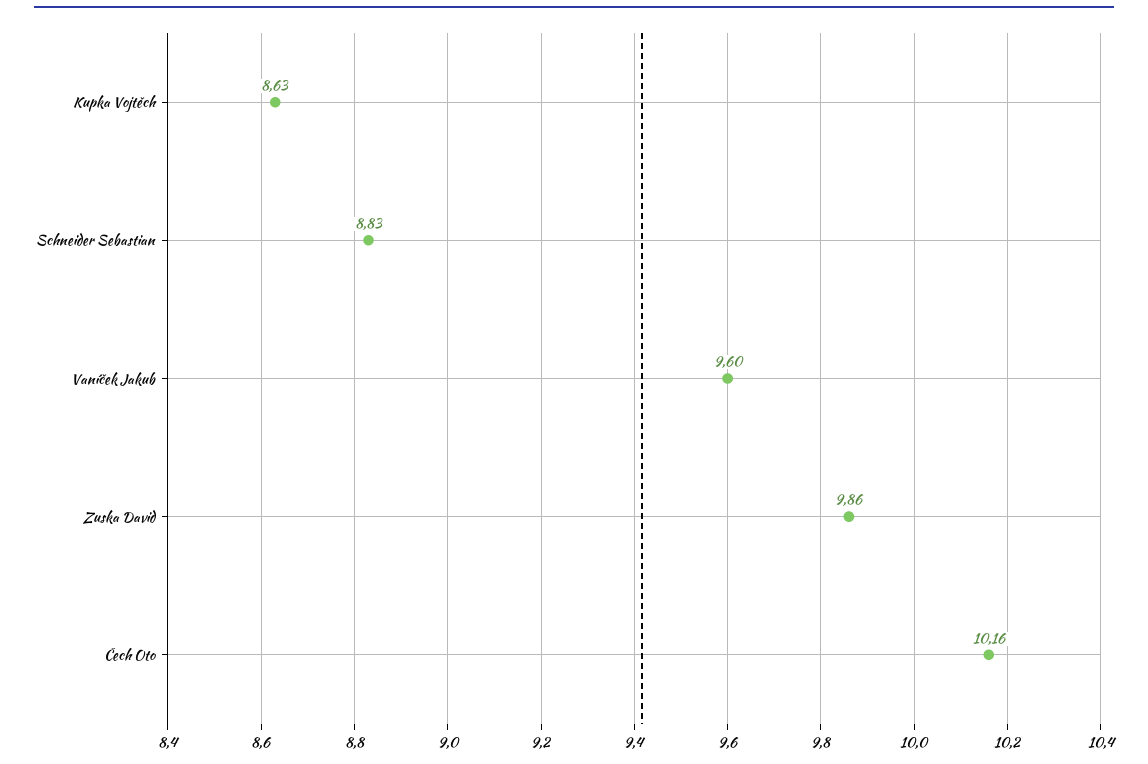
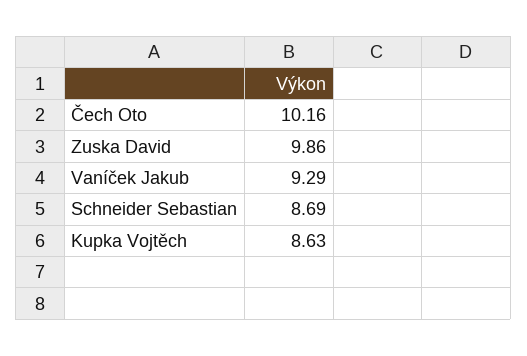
Schneider Sebastian: 8.83 -> 8.69
Vaníček Jakub: 9.6 -> 9.29

